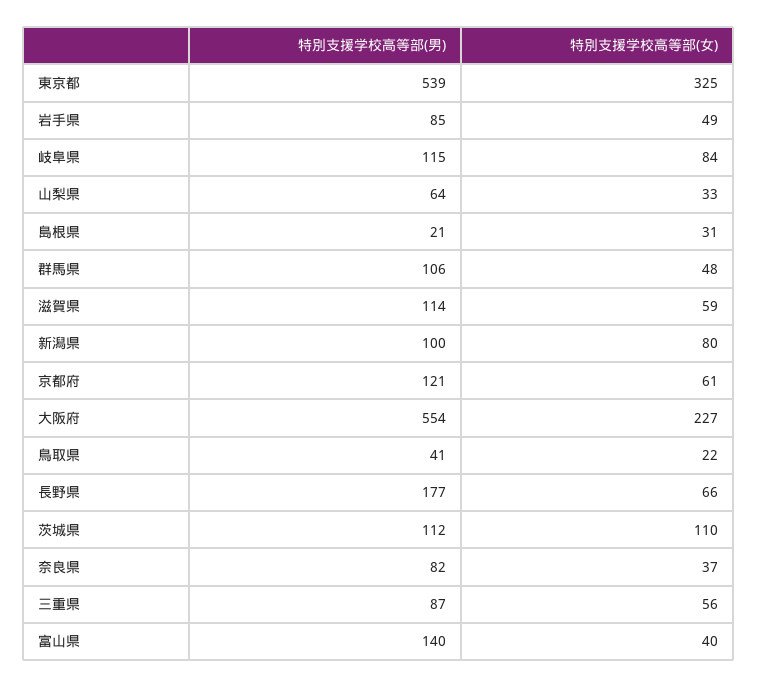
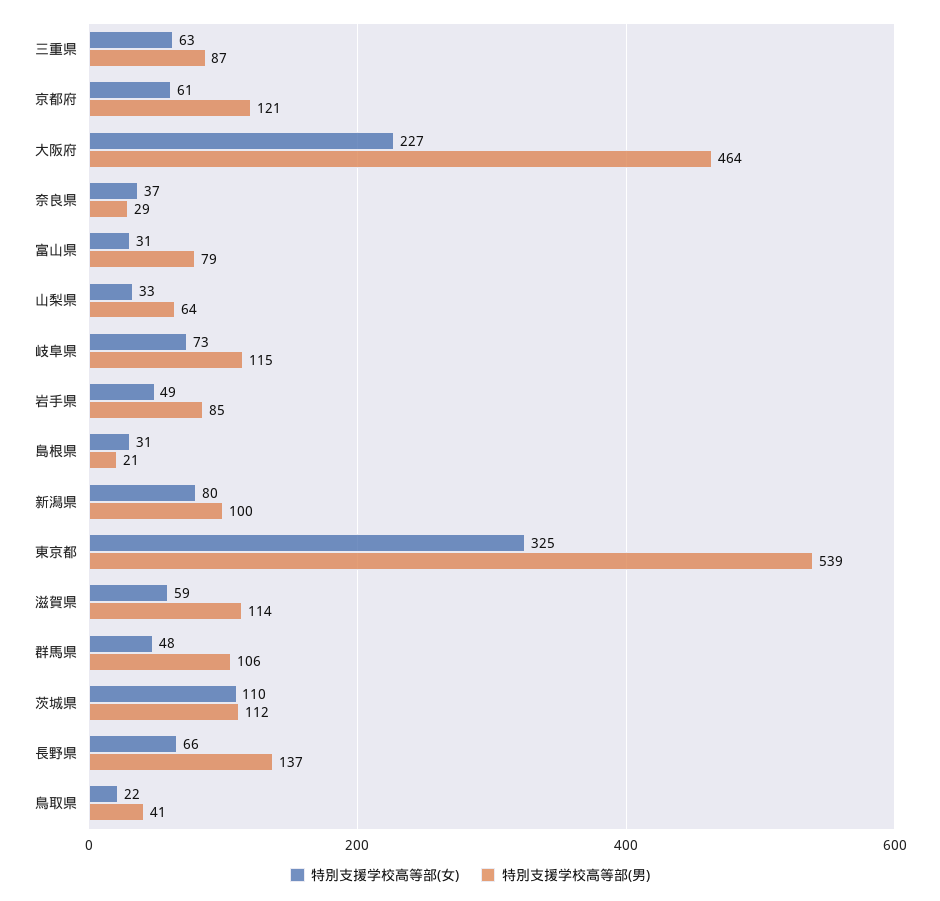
特別支援学校高等部(女), 岐阜県: 84 -> 73
特別支援学校高等部(男), 大阪府: 554 -> 464
特別支援学校高等部(男), 長野県: 177 -> 137
特別支援学校高等部(男), 奈良県: 82 -> 29
特別支援学校高等部(女), 三重県: 56 -> 63
特別支援学校高等部(男), 富山県: 140 -> 79
特別支援学校高等部(女), 富山県: 40 -> 31

